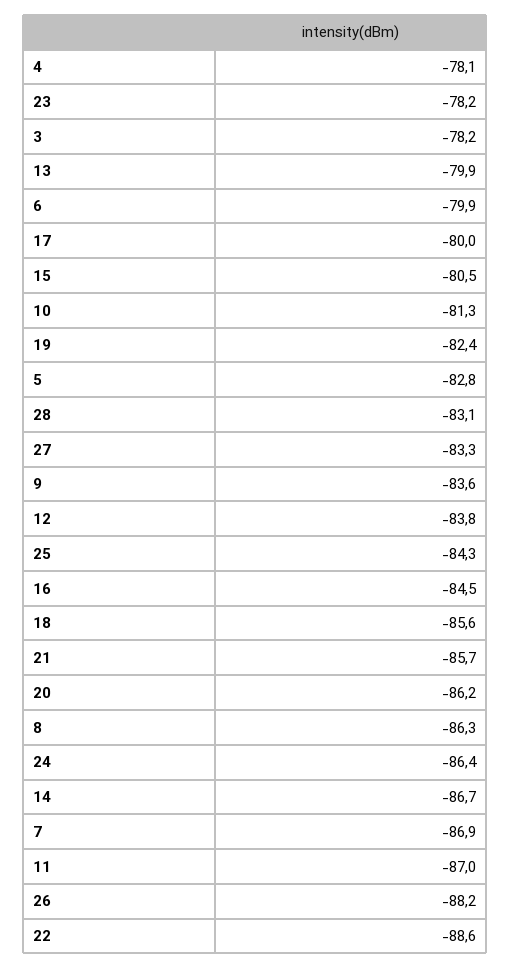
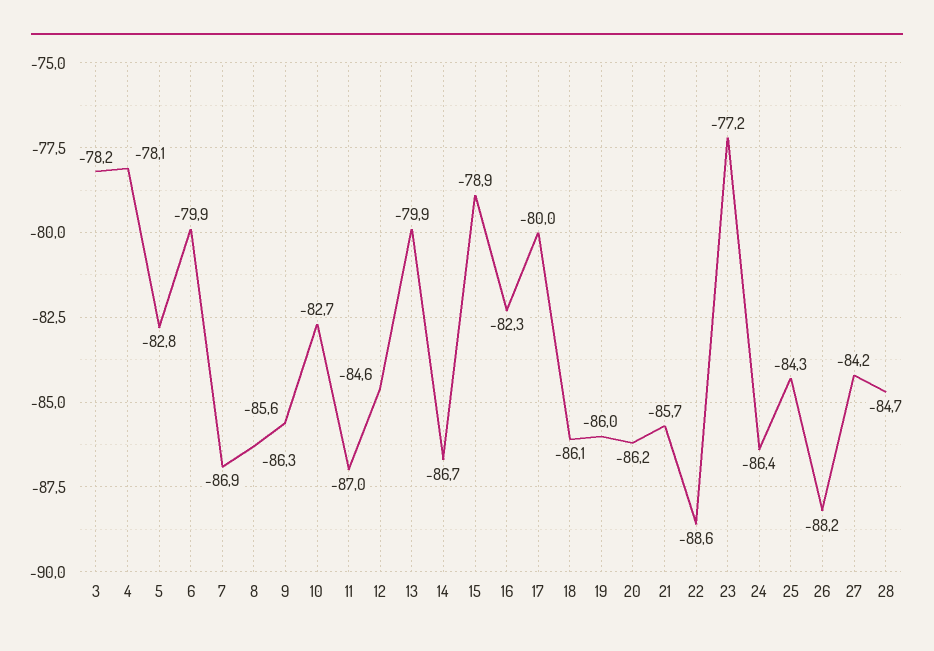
23: -78.2 -> -77.2
15: -80.5 -> -78.9
10: -81.3 -> -82.7
19: -82.4 -> -86
28: -83.1 -> -84.7
27: -83.3 -> -84.2
9: -83.6 -> -85.6
12: -83.8 -> -84.6
16: -84.5 -> -82.3
18: -85.6 -> -86.1

